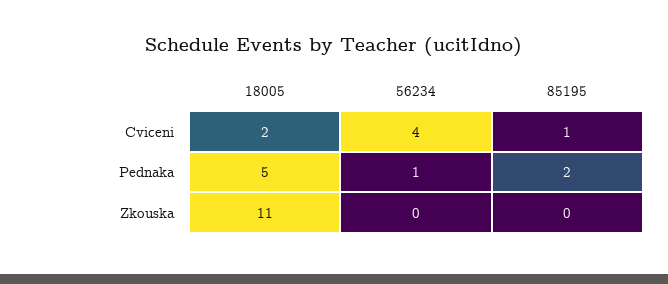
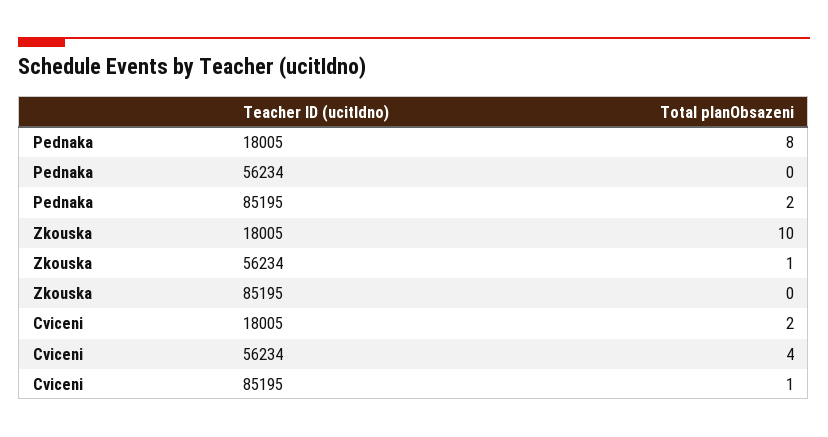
18005, Pednaka: 5 -> 8
56234, Pednaka: 1 -> 0
18005, Zkouska: 11 -> 10
56234, Zkouska: 0 -> 1

